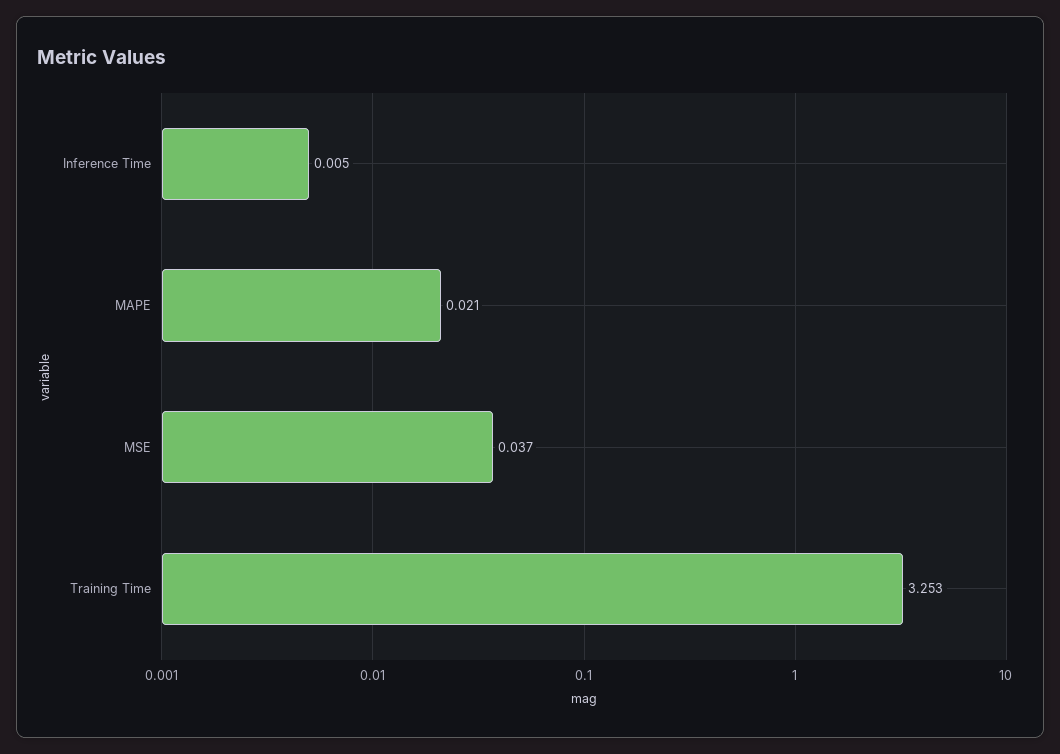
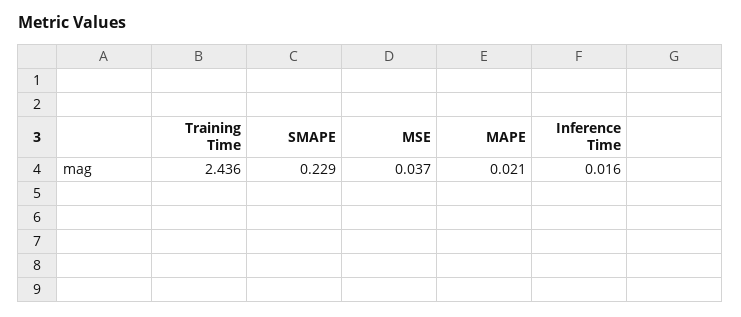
Inference Time: 0.005 -> 0.016
Training Time: 3.253 -> 2.436
SMAPE: none -> 0.229

